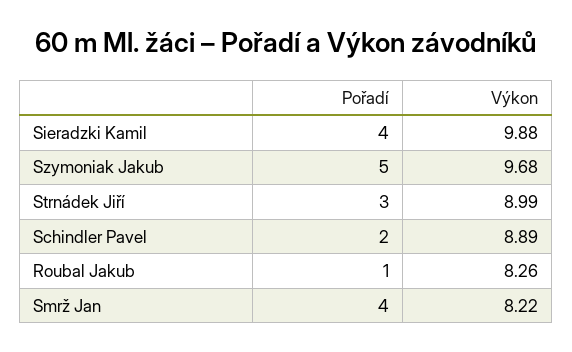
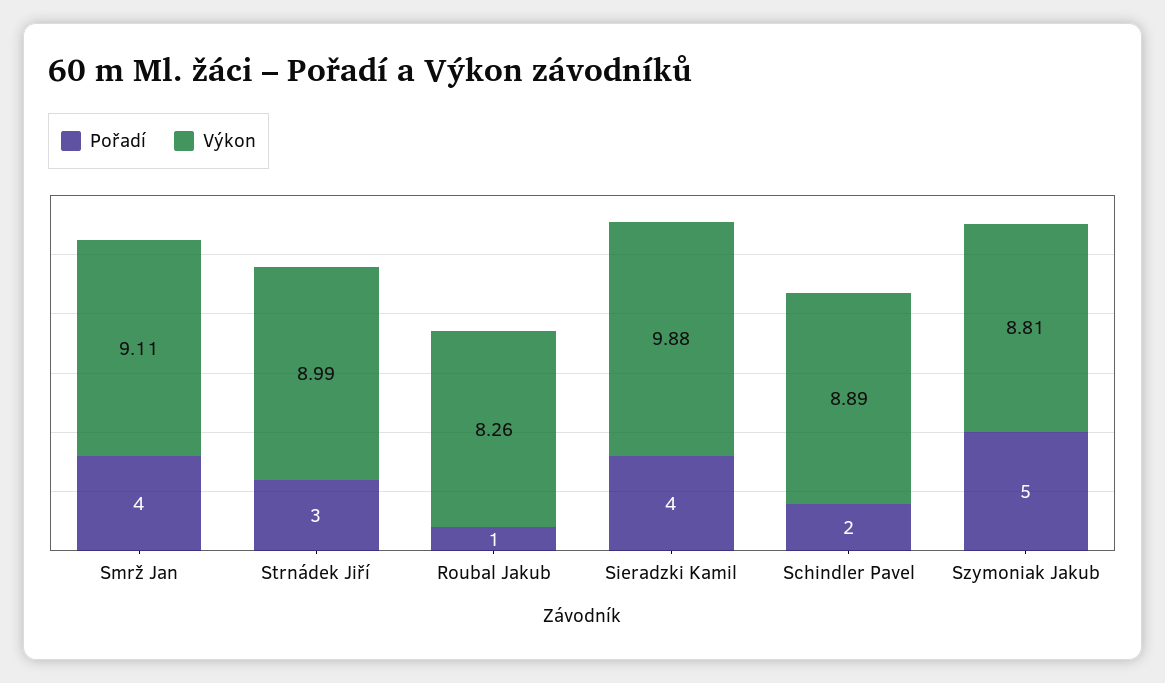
Výkon, Szymoniak Jakub: 9.68 -> 8.81
Výkon, Smrž Jan: 8.22 -> 9.11

